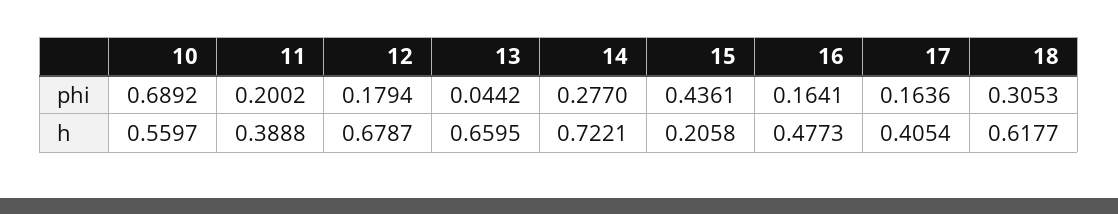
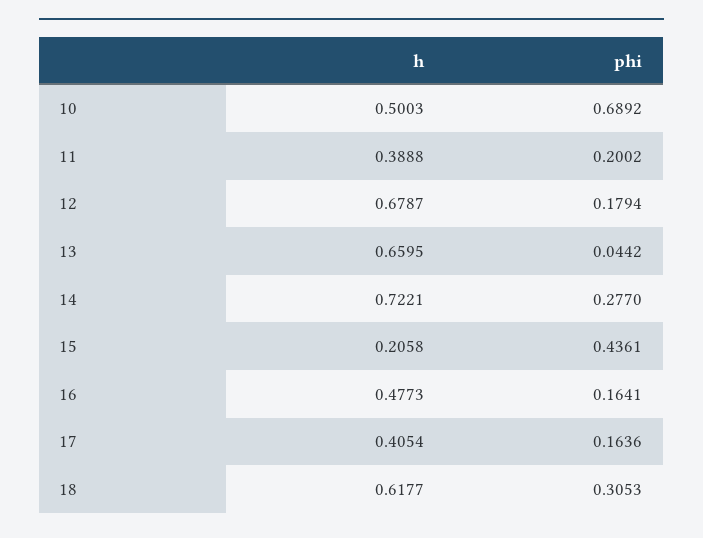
10, h: 0.5597 -> 0.5003

